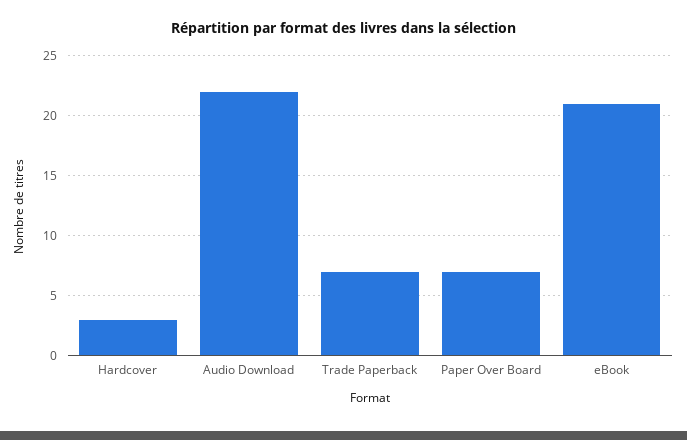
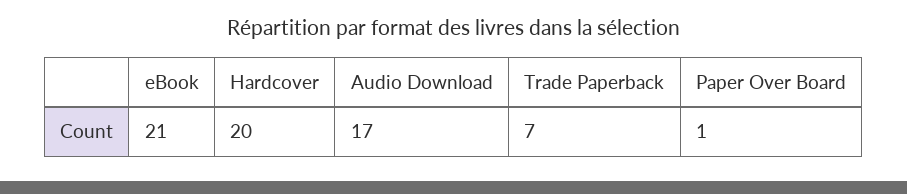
Hardcover: 3 -> 20
Audio Download: 22 -> 17
Paper Over Board: 7 -> 1

